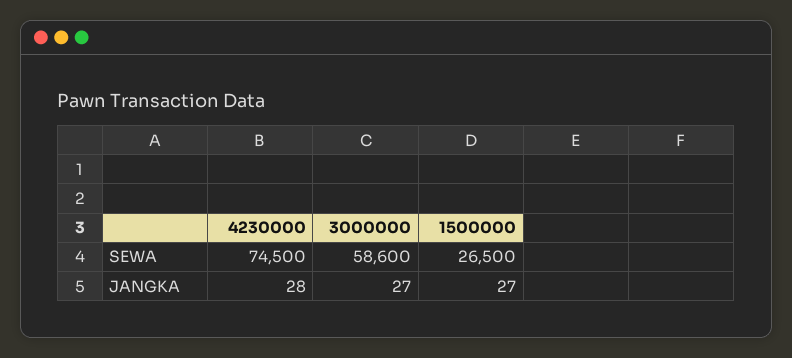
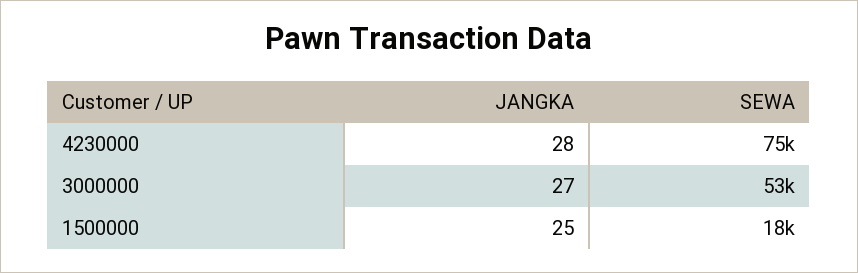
3000000, SEWA: 58600 -> 53000
1500000, SEWA: 26500 -> 18000
1500000, JANGKA: 27 -> 25

